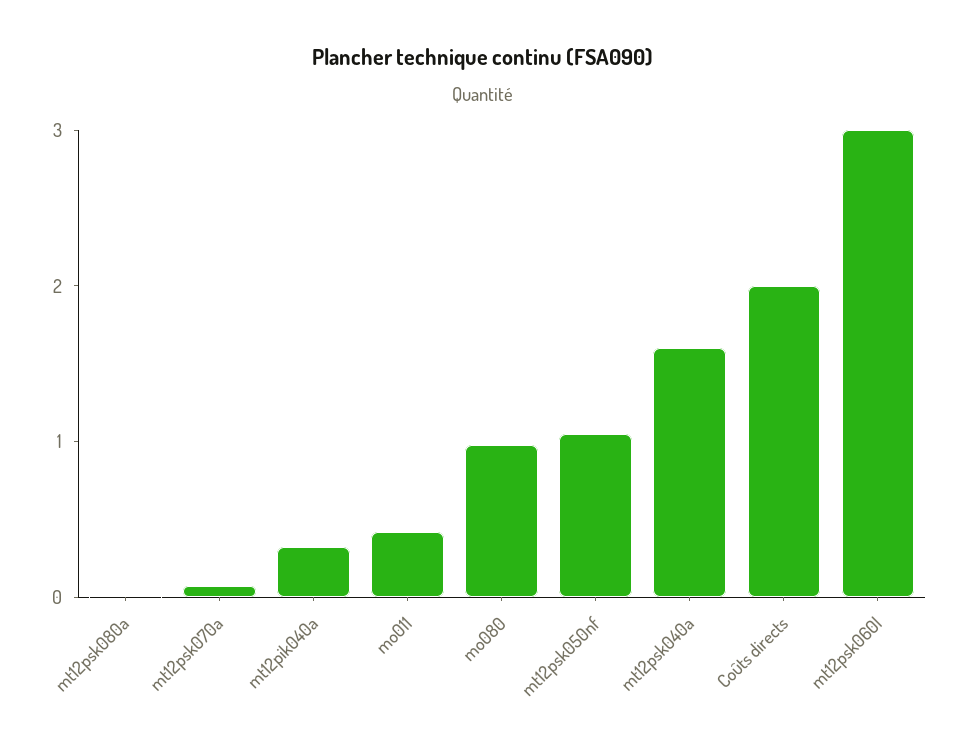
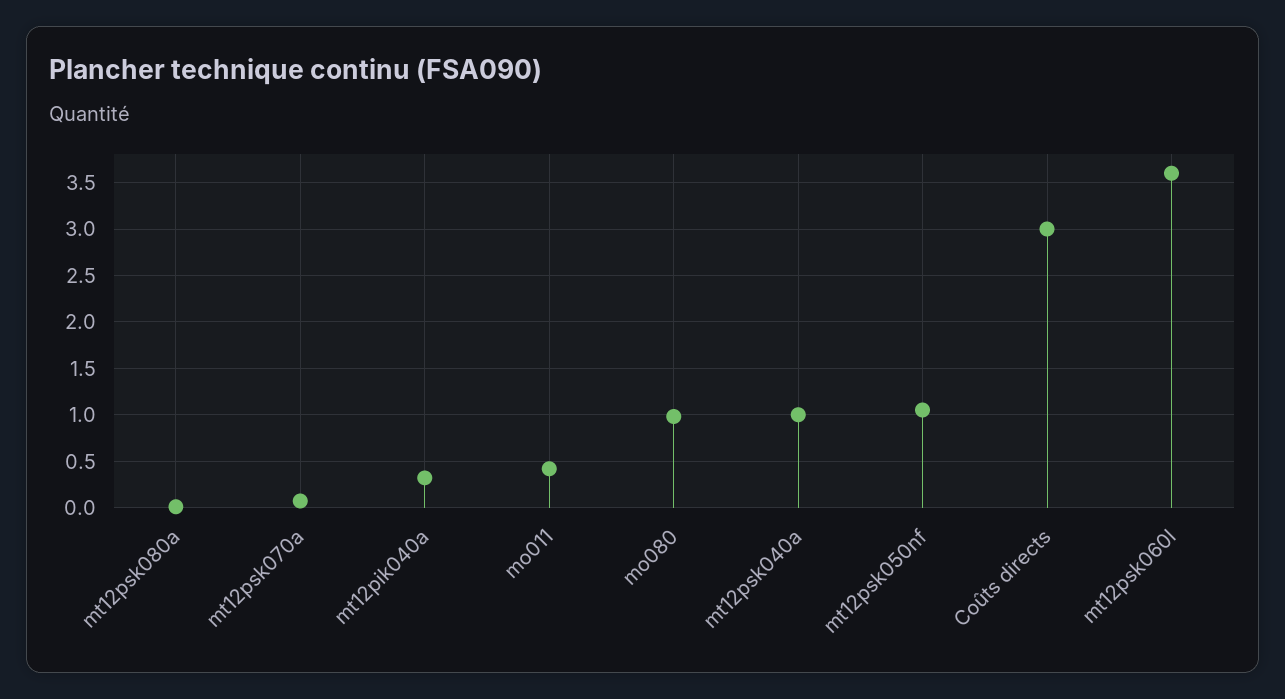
mt12psk040a: 1.6 -> 1
Coûts directs: 2 -> 3
mt12psk060l: 3 -> 3.6

